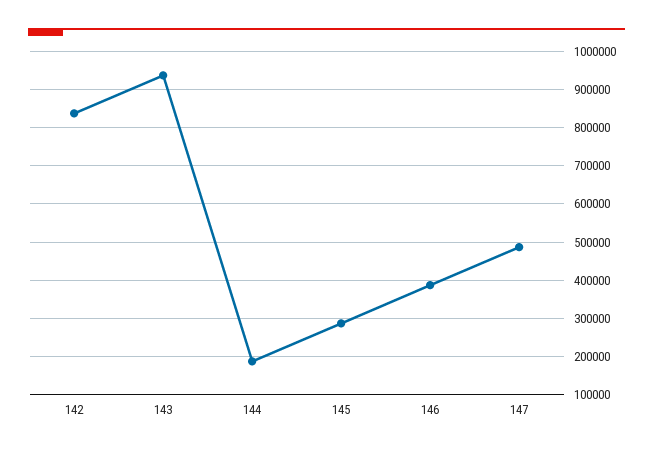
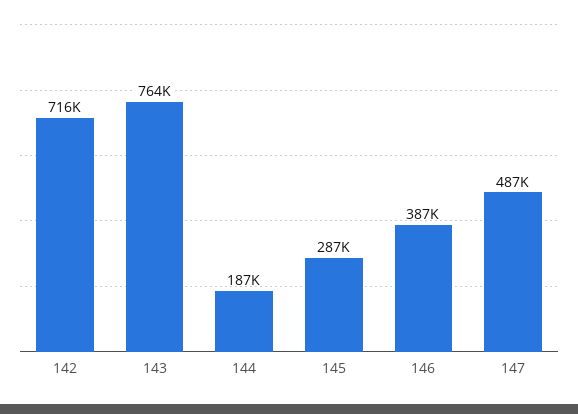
142: 840000 -> 716000
143: 940000 -> 764000

